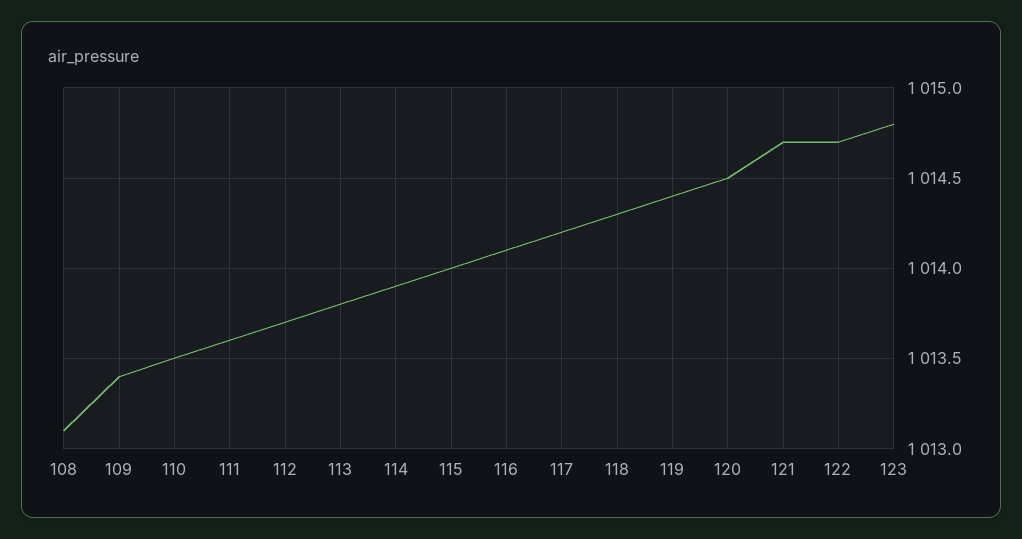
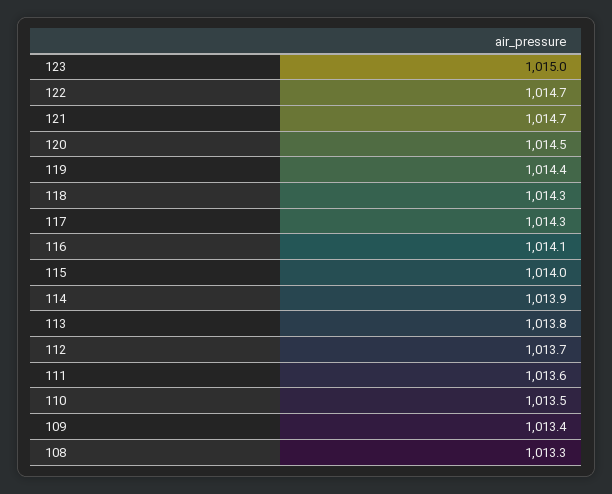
108: 1013.1 -> 1013.3
117: 1014.2 -> 1014.3
123: 1014.8 -> 1015

